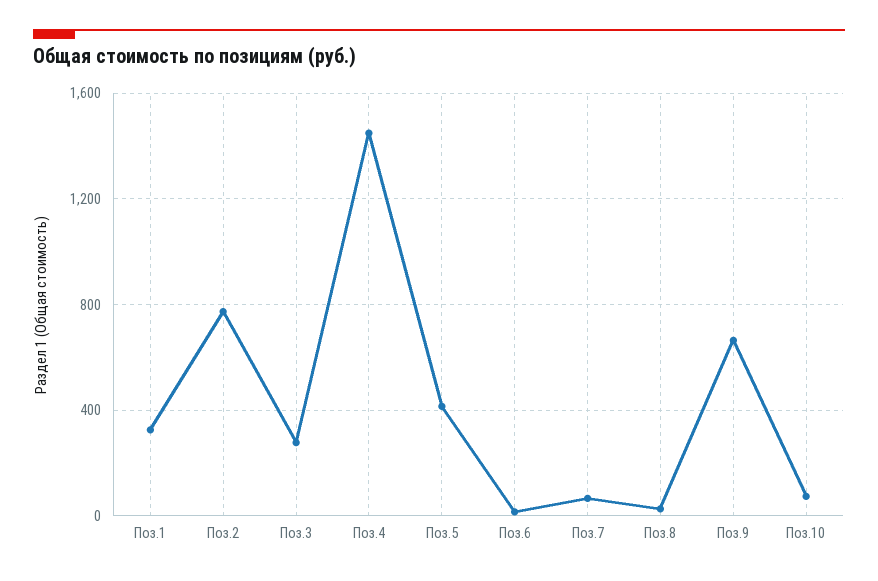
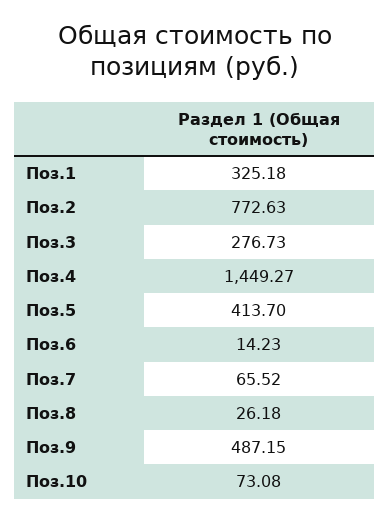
Поз.9: 650 -> 487.15

